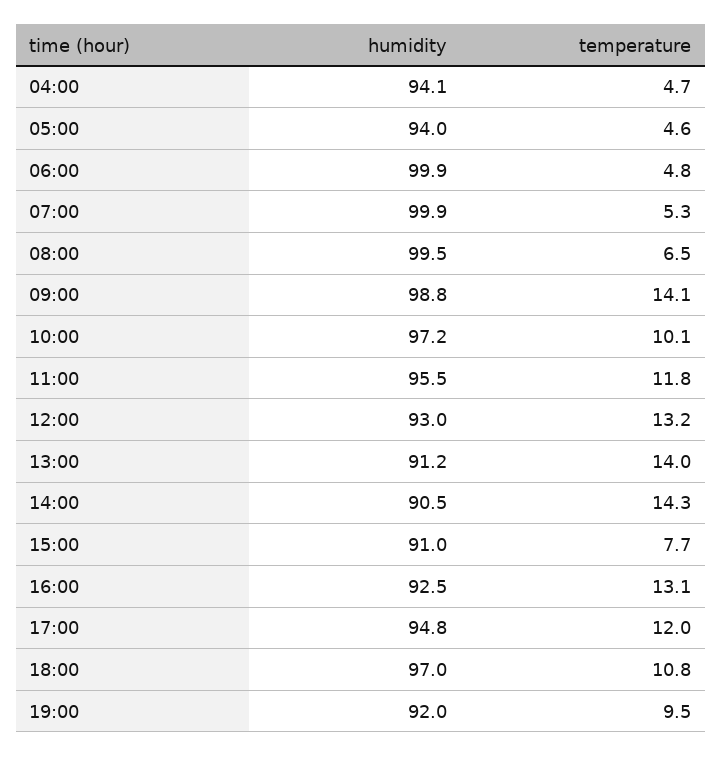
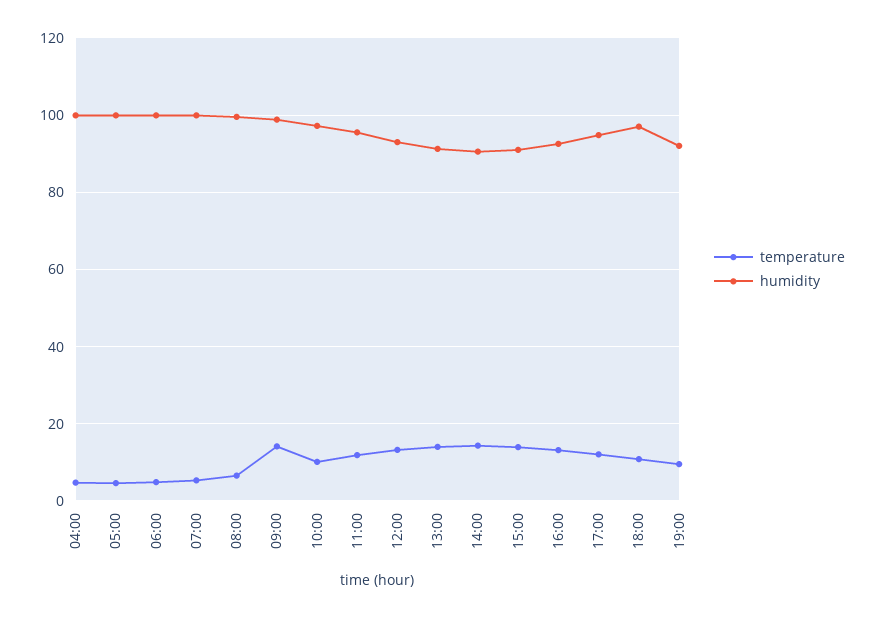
humidity, 04:00: 94.1 -> 100
humidity, 05:00: 94 -> 100
temperature, 15:00: 7.7 -> 14

